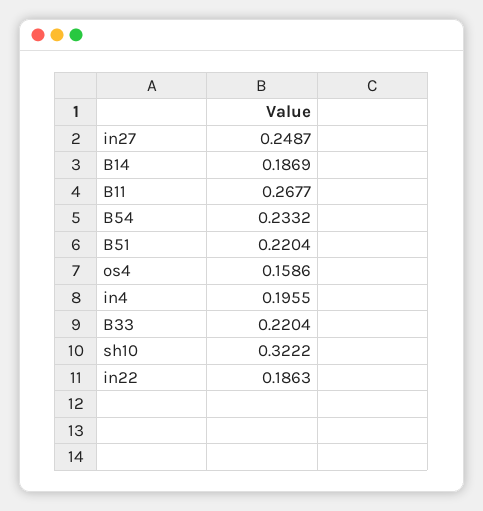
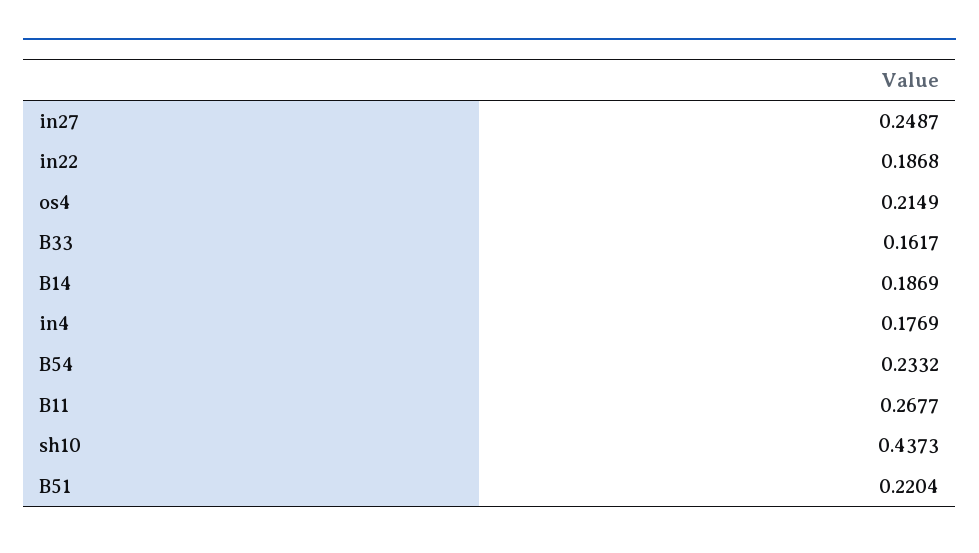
os4: 0.1586 -> 0.2149
in4: 0.1955 -> 0.1769
B33: 0.2204 -> 0.1617
sh10: 0.3222 -> 0.4373
in22: 0.1863 -> 0.1868

